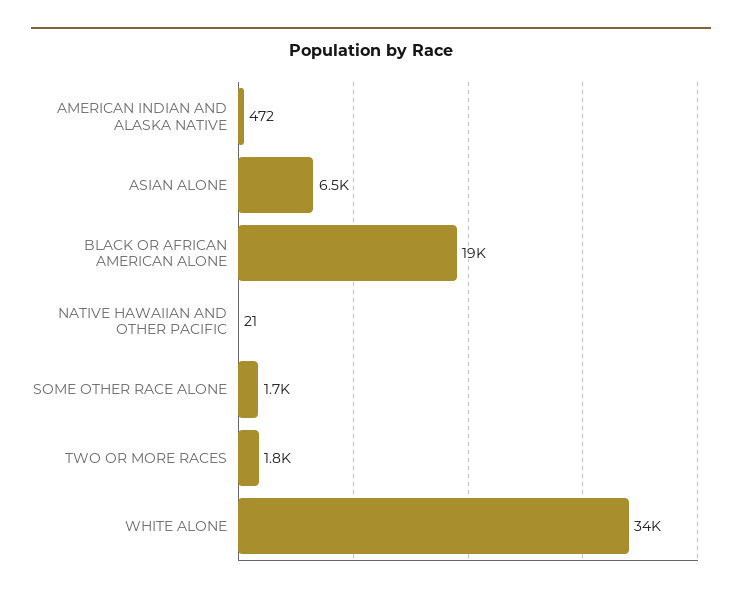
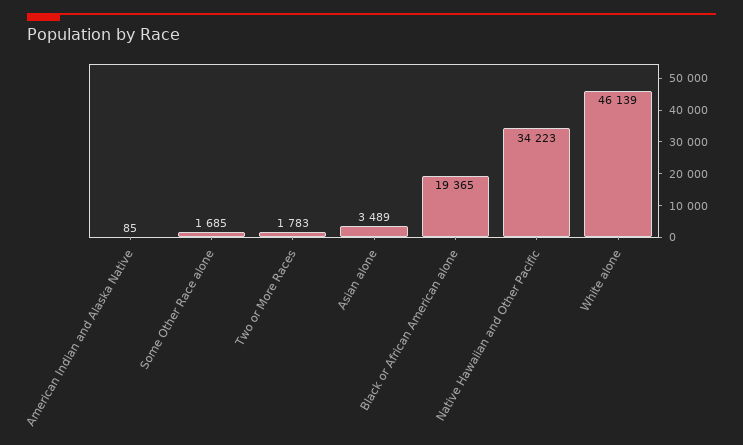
AMERICAN INDIAN AND ALASKA NATIVE: 472 -> 85
ASIAN ALONE: 6500 -> 3489
NATIVE HAWAIIAN AND OTHER PACIFIC: 21 -> 34223
WHITE ALONE: 34000 -> 46139

